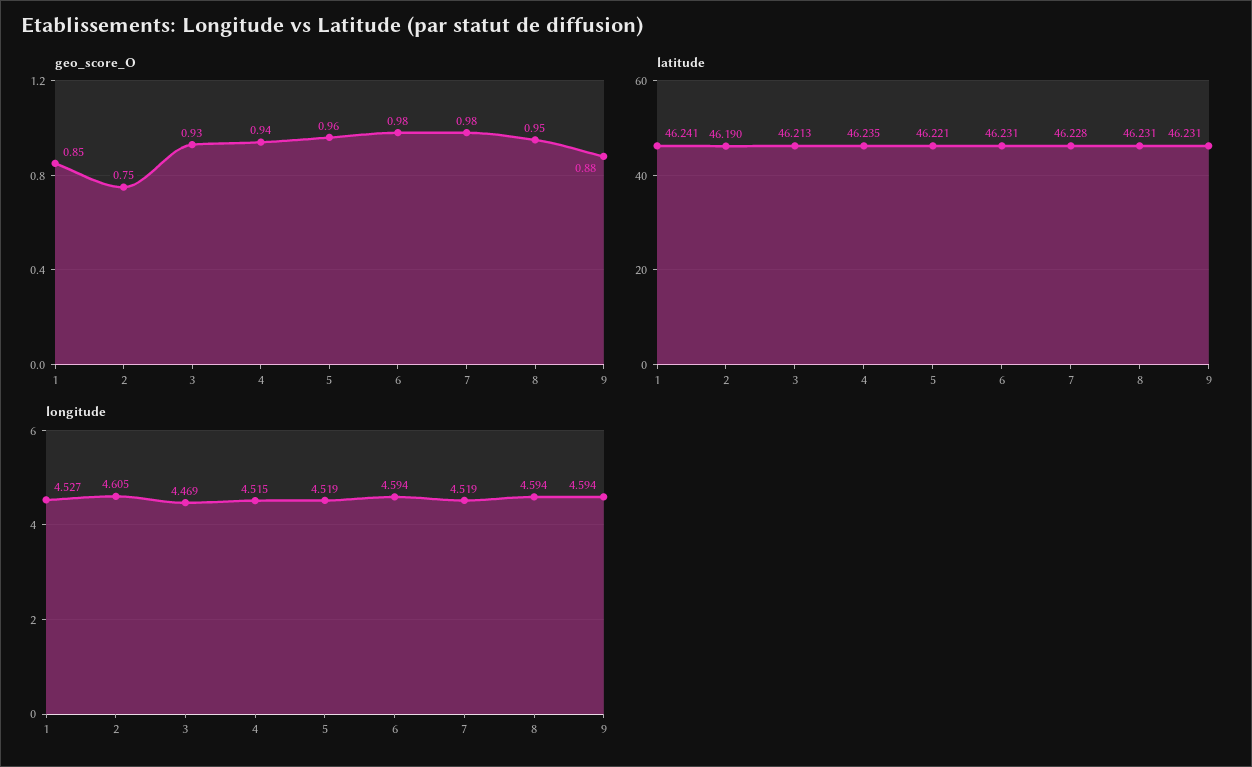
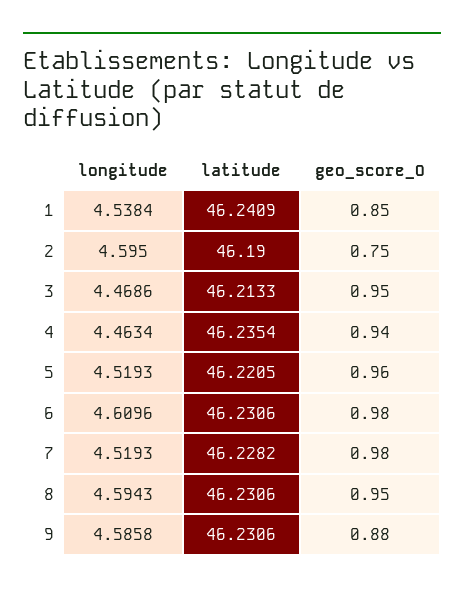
geo_score_O, 3: 0.93 -> 0.95
longitude, 1: 4.527 -> 4.5384
longitude, 2: 4.605 -> 4.595
longitude, 4: 4.515 -> 4.4634
longitude, 6: 4.594 -> 4.6096
longitude, 9: 4.594 -> 4.5858

